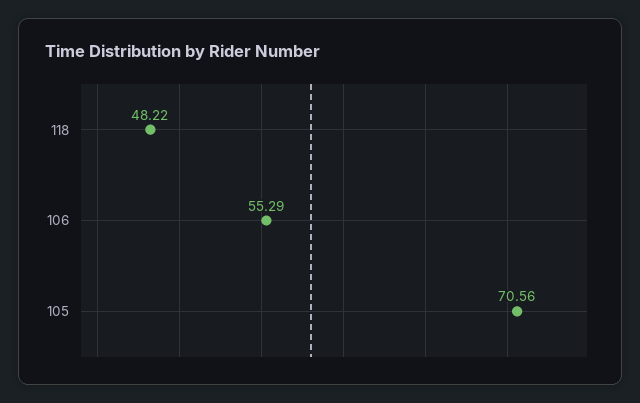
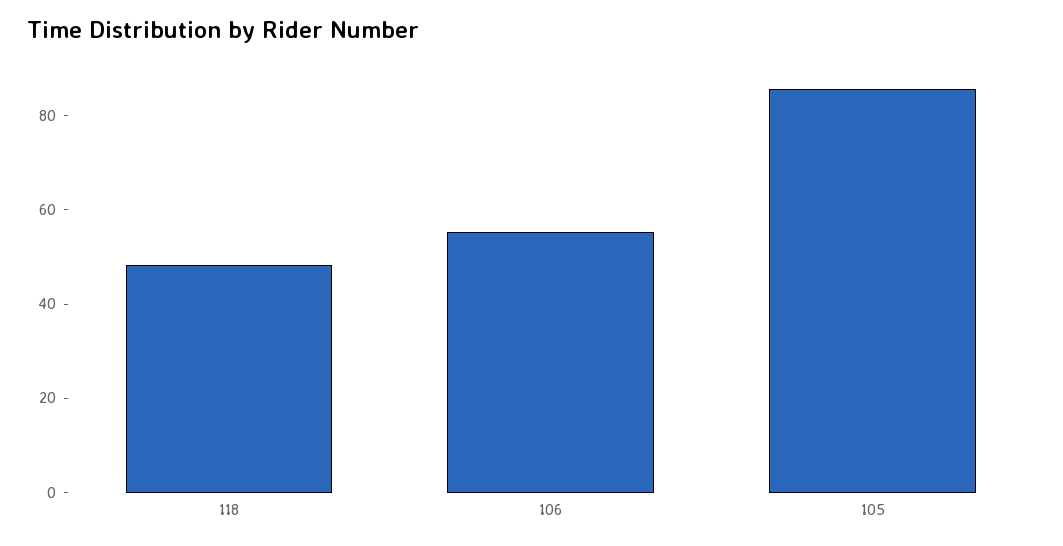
105: 70.56 -> 85

